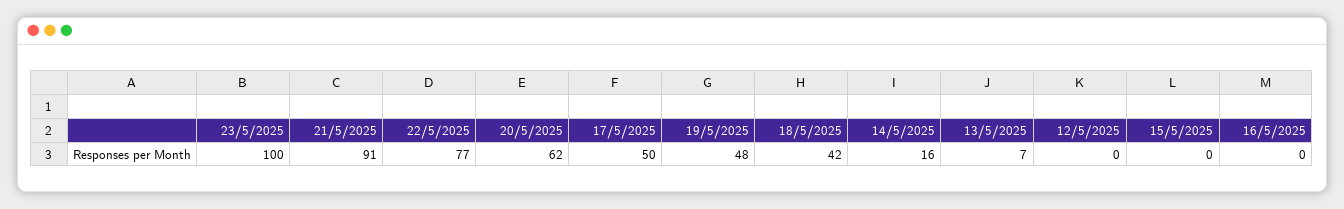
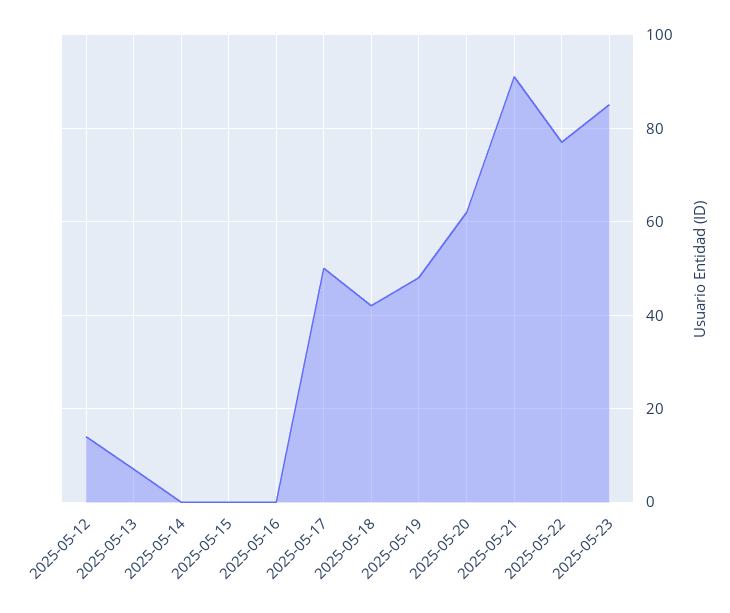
23/5/2025: 100 -> 85
14/5/2025: 16 -> 0
12/5/2025: 0 -> 15

